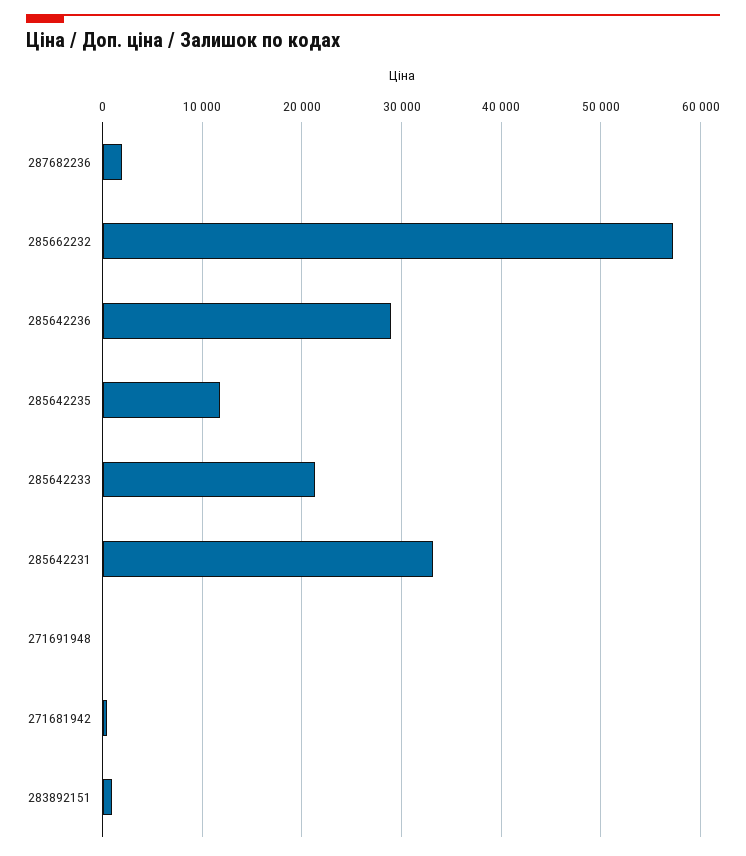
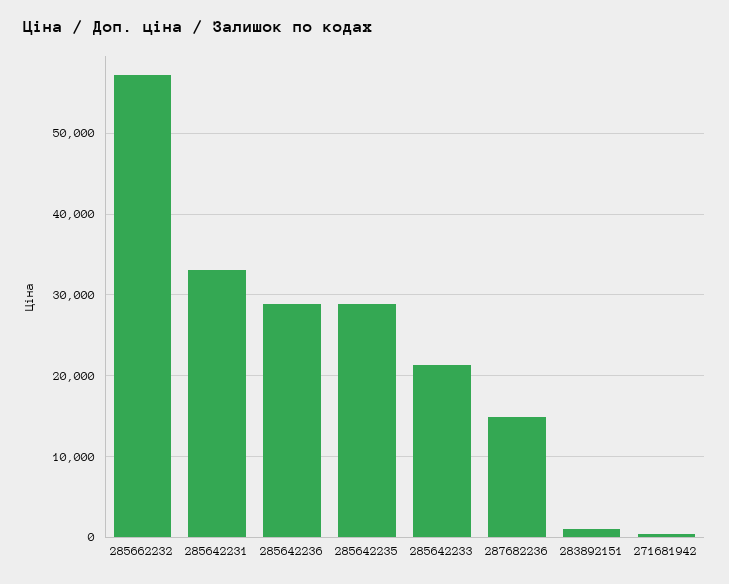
287682236: 2000 -> 15000
285642235: 12000 -> 29000
271691948: 0 -> none

